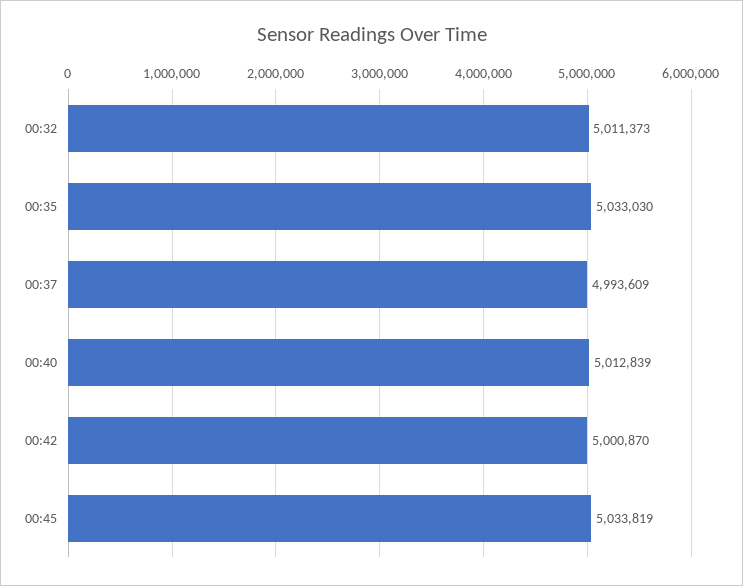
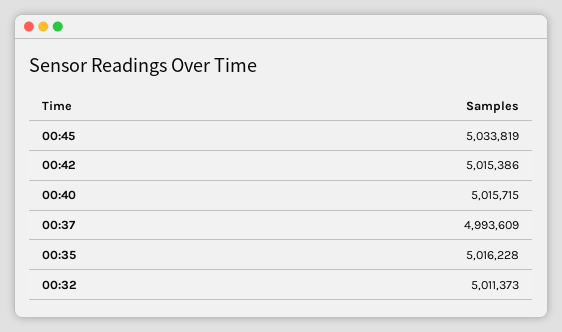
00:35: 5033030 -> 5016228
00:40: 5012839 -> 5015715
00:42: 5000870 -> 5015386

